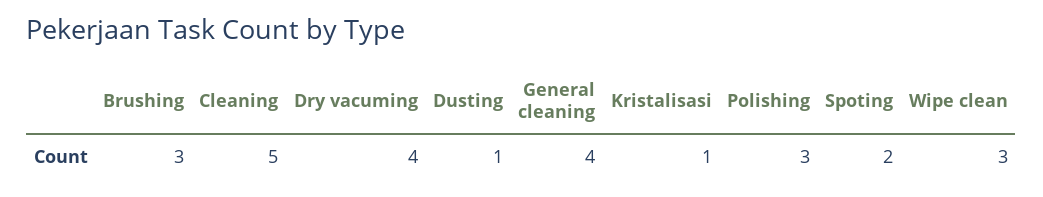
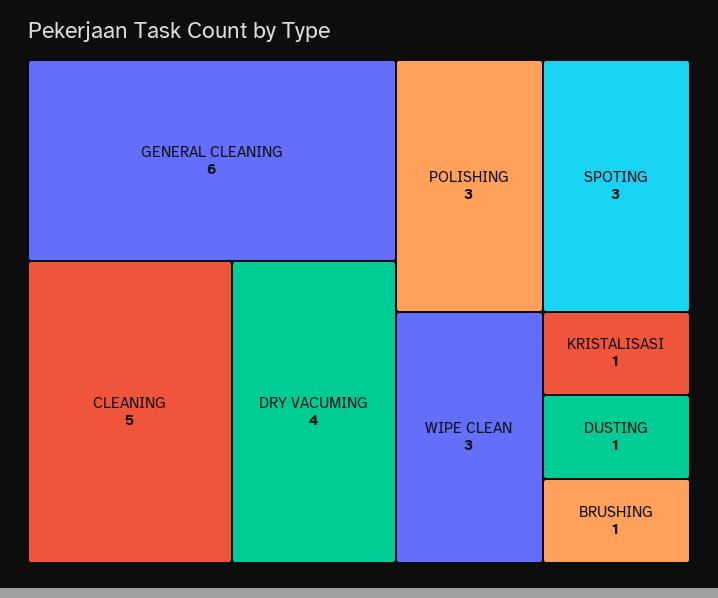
Brushing: 3 -> 1
General cleaning: 4 -> 6
Spoting: 2 -> 3

